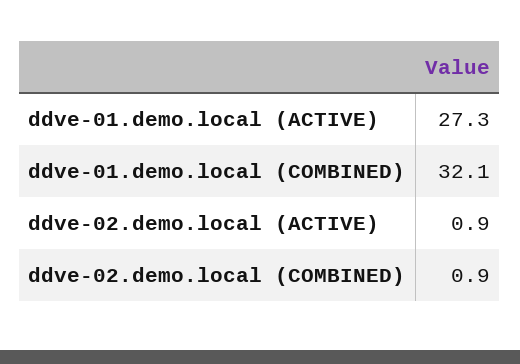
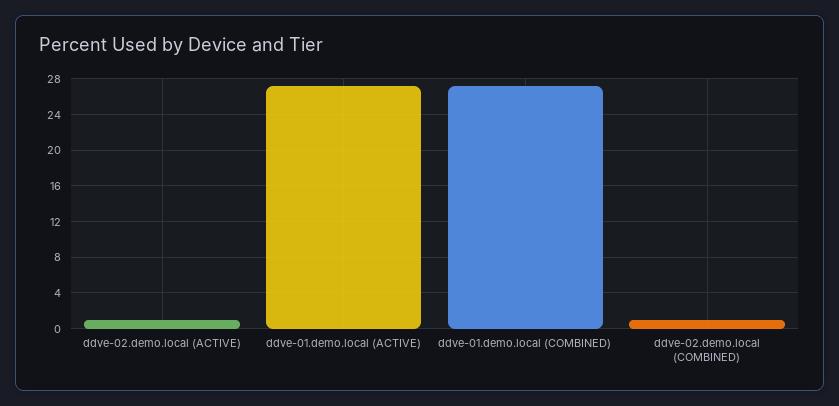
ddve-01.demo.local (COMBINED): 32.1 -> 27

